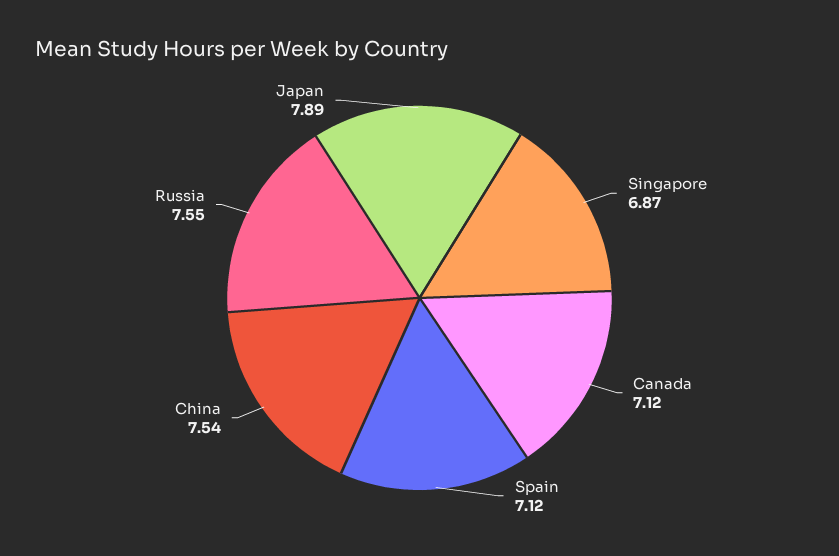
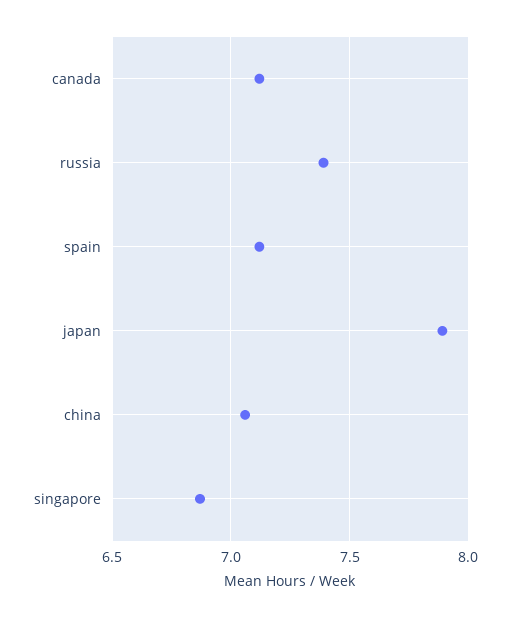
China: 7.54 -> 7.05
Russia: 7.55 -> 7.4

